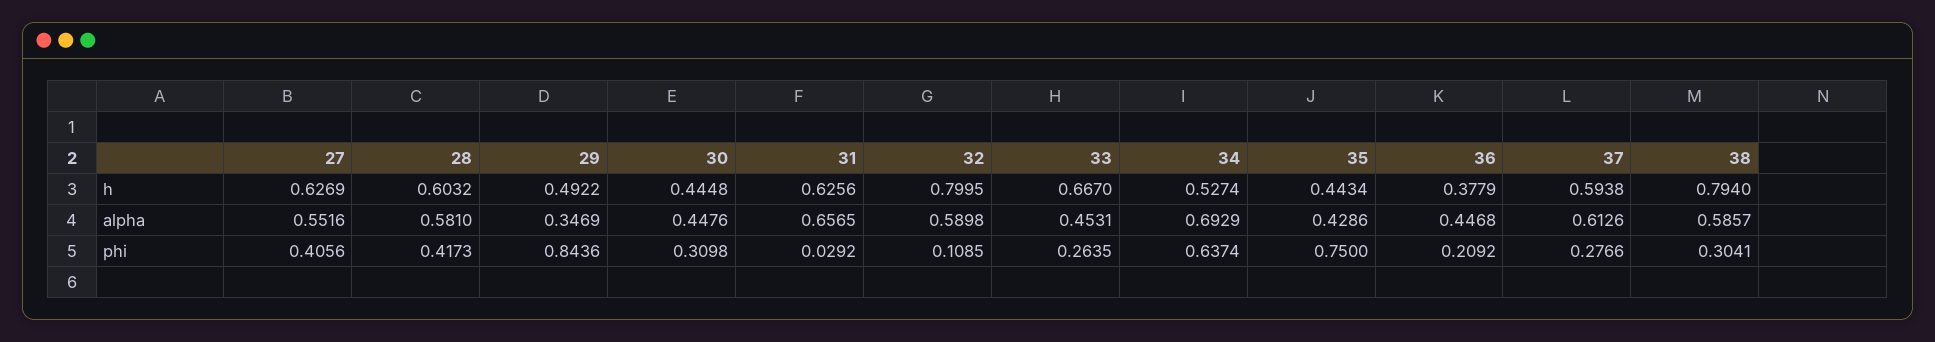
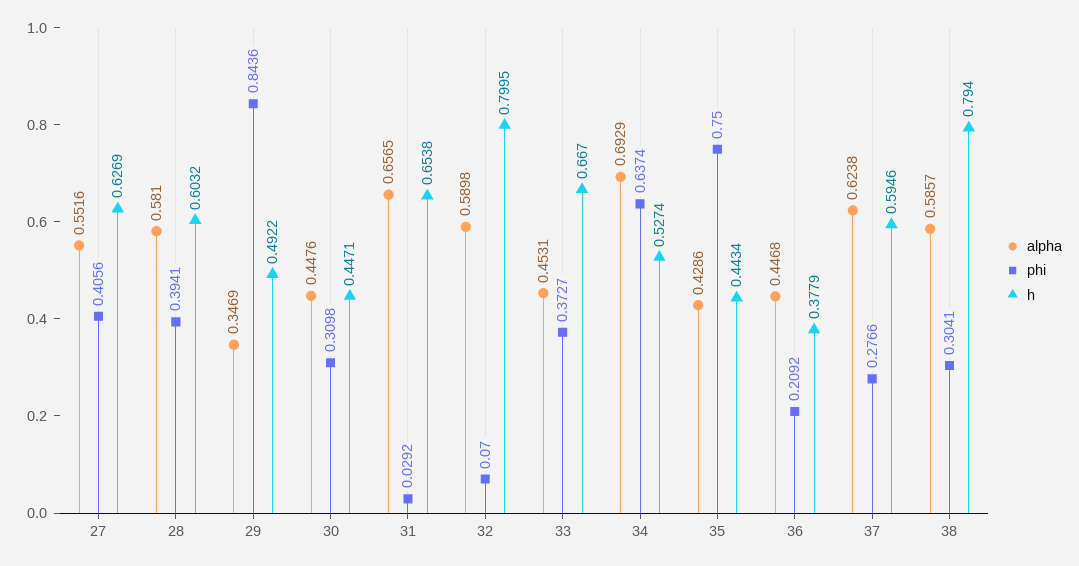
h, 30: 0.4448 -> 0.4471
h, 31: 0.6256 -> 0.6538
h, 37: 0.5938 -> 0.5946
alpha, 37: 0.6126 -> 0.6238
phi, 28: 0.4173 -> 0.3941
phi, 32: 0.1085 -> 0.07
phi, 33: 0.2635 -> 0.3727

